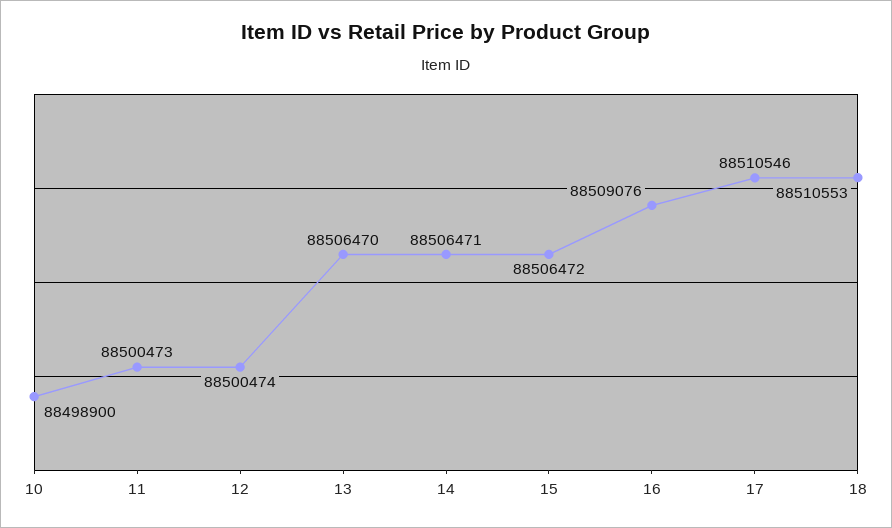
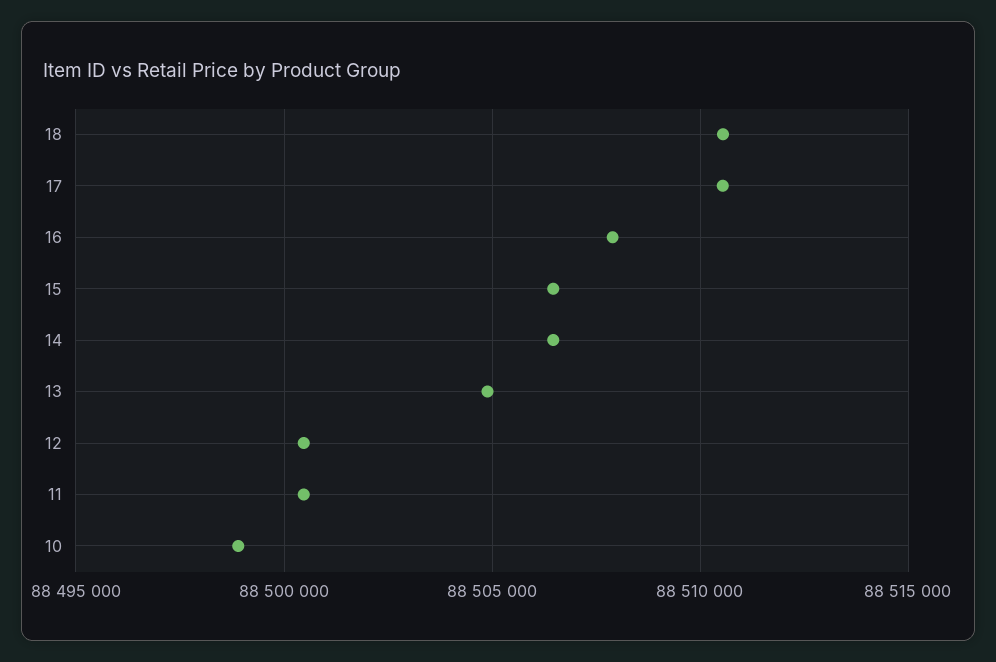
13: 88506470 -> 88505000
16: 88509076 -> 88508000

